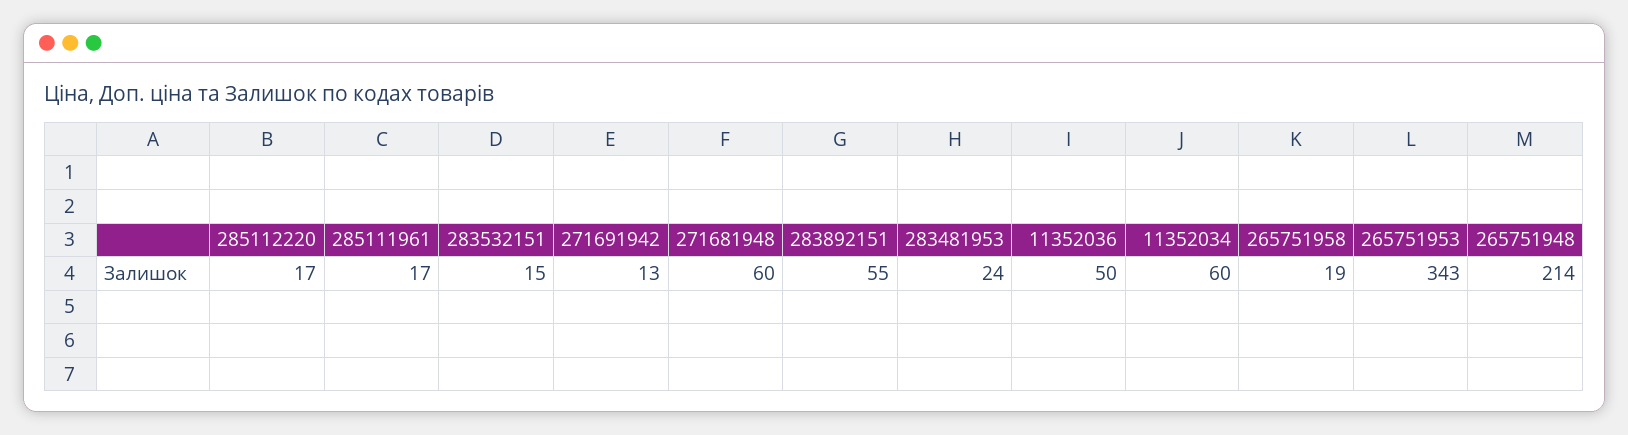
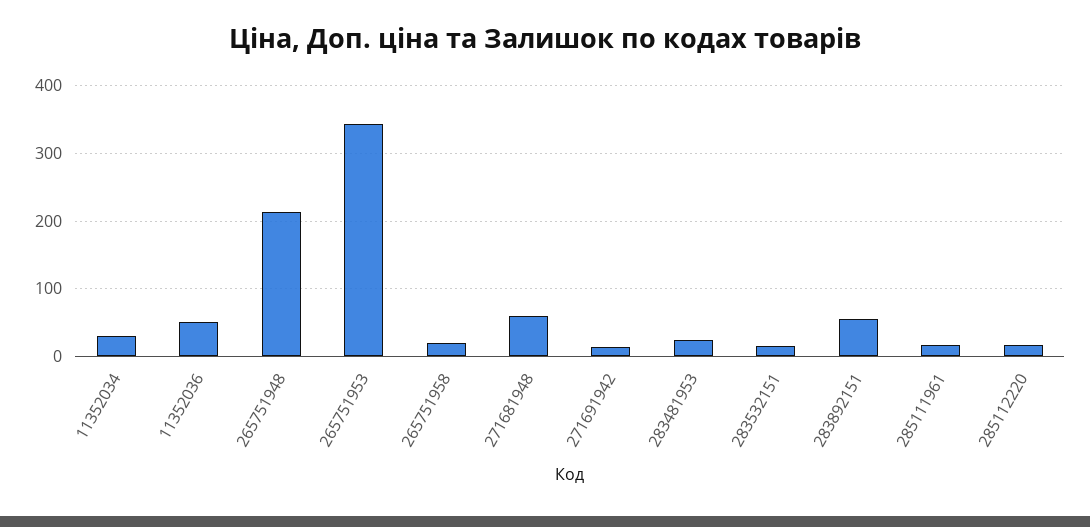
11352034: 60 -> 30

